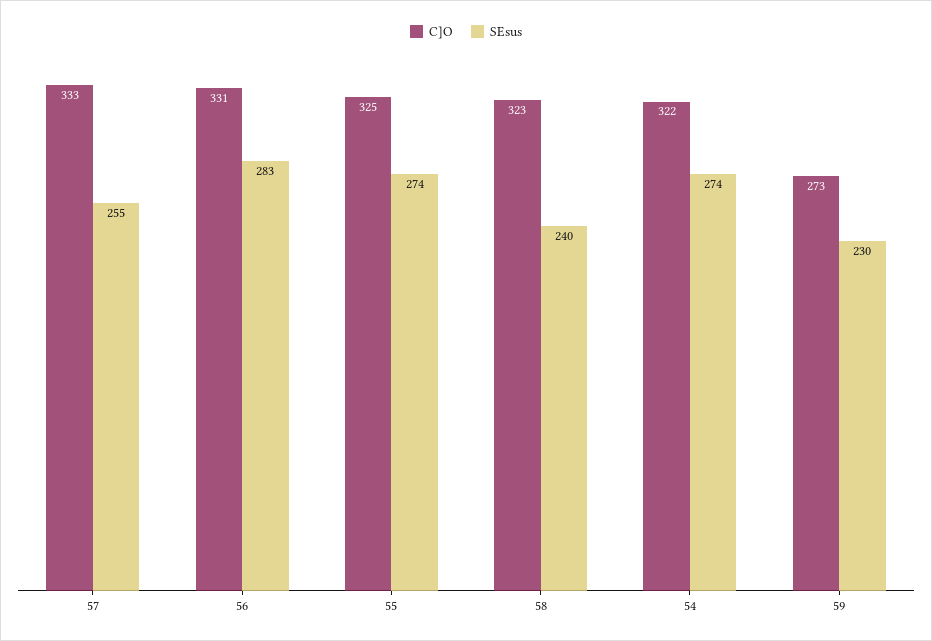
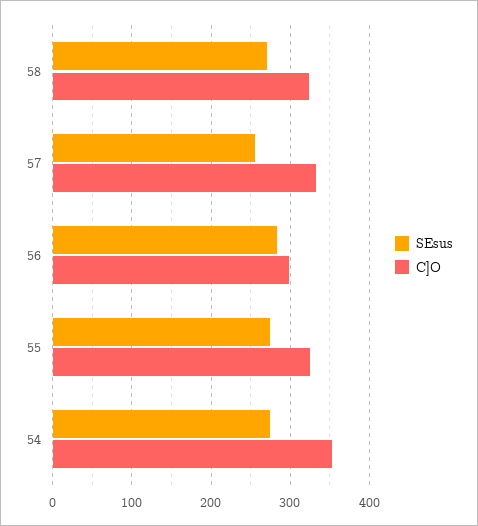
C]O, 56: 331 -> 300
SEsus, 58: 240 -> 270
C]O, 54: 322 -> 350
C]O, 59: 273 -> none
SEsus, 59: 230 -> none

